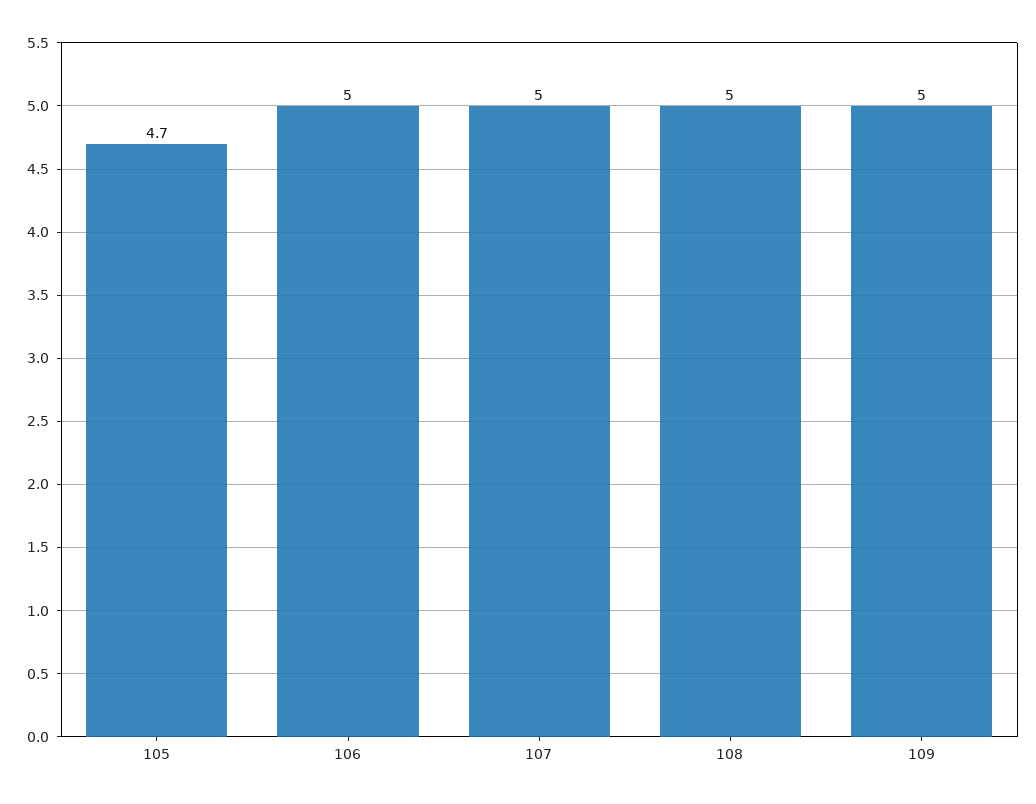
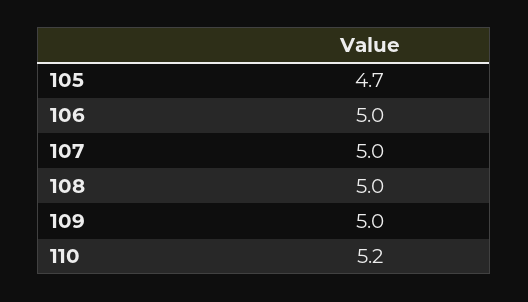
110: none -> 5.2

